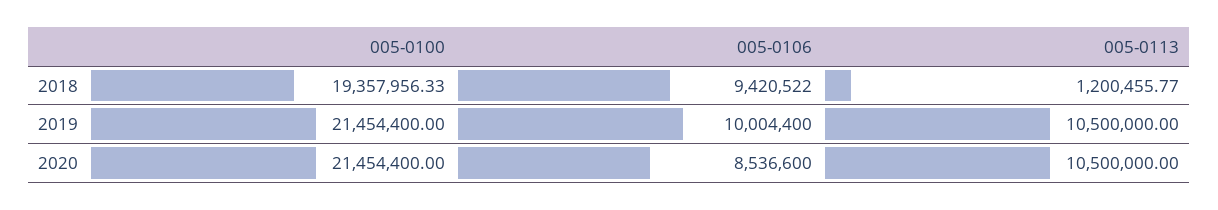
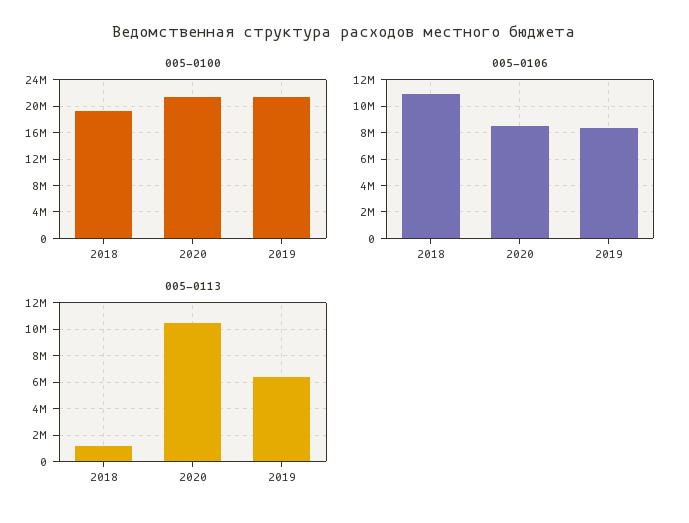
005-0106, 2018: 9420522 -> 11000000
005-0106, 2019: 10004400 -> 8500000
005-0113, 2019: 10500000 -> 6500000

